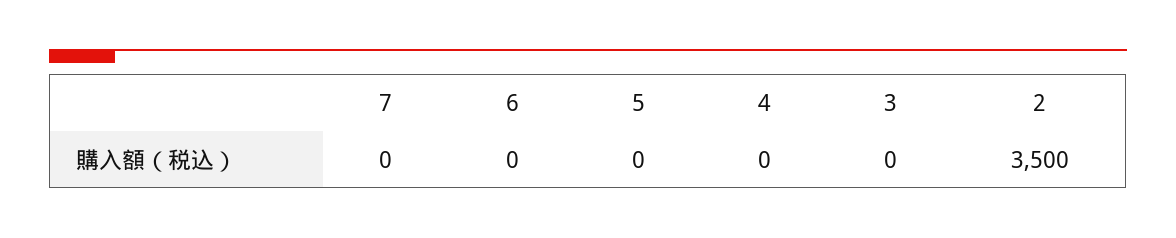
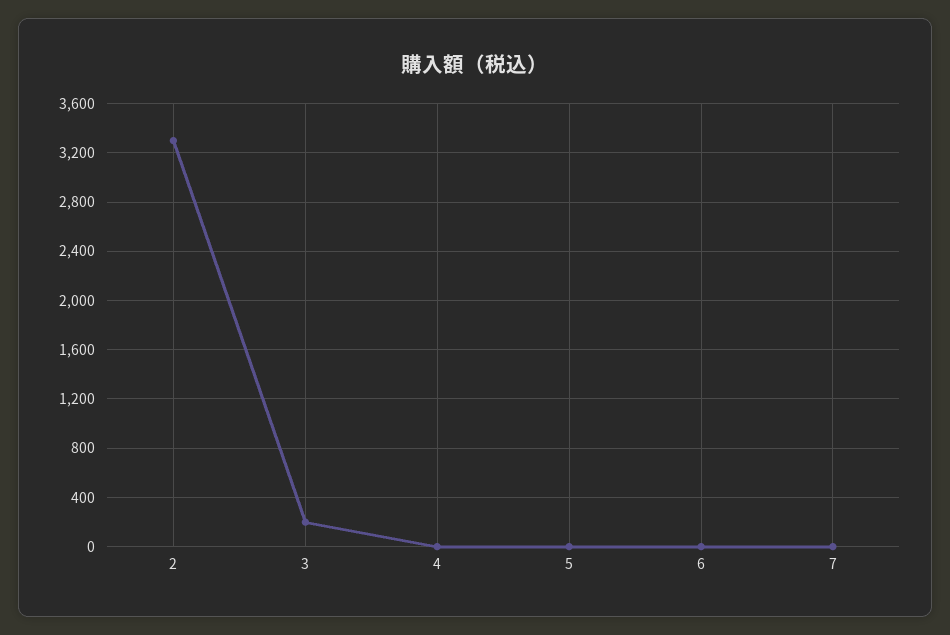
3: 0 -> 200
2: 3500 -> 3300

